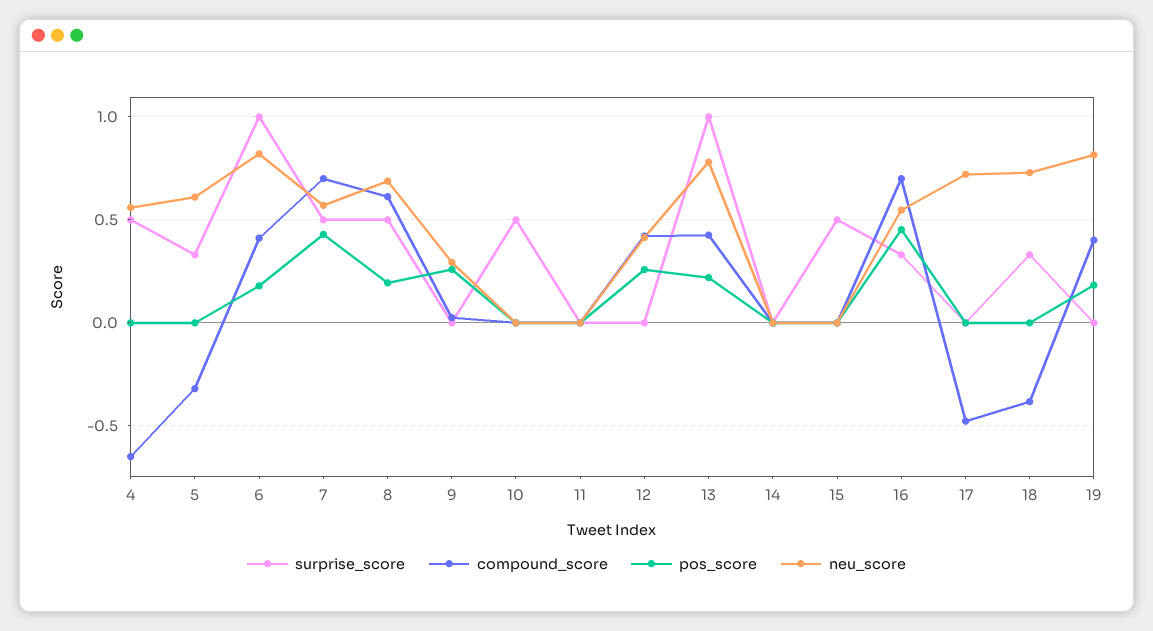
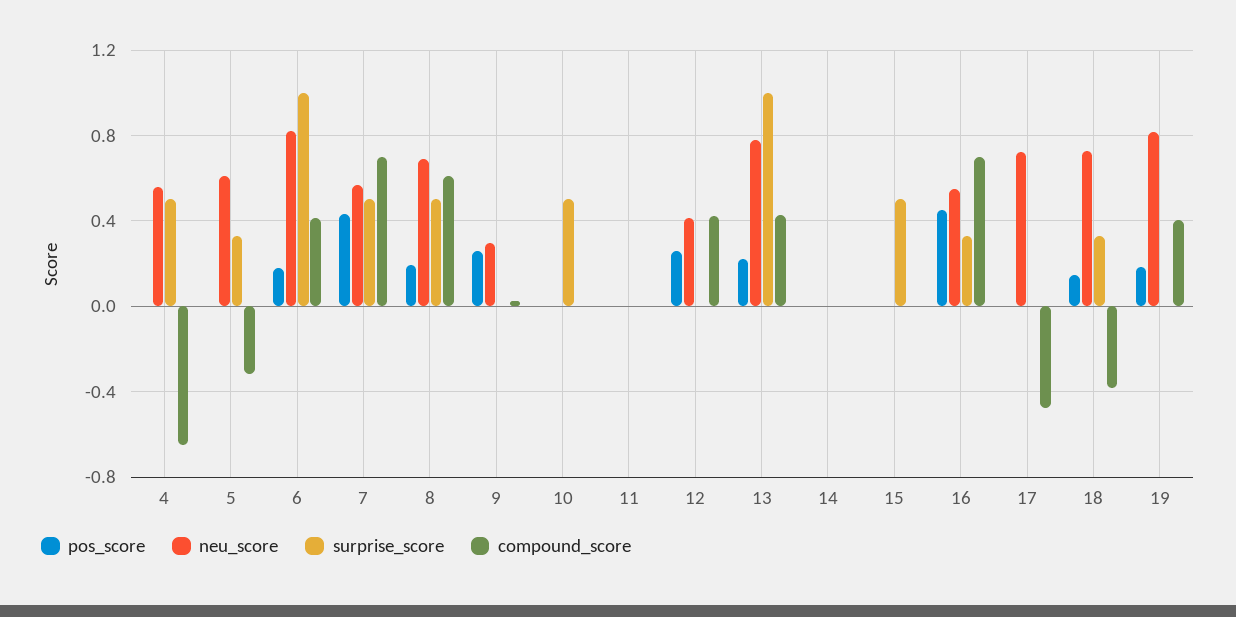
pos_score, 18: 0 -> 0.15

